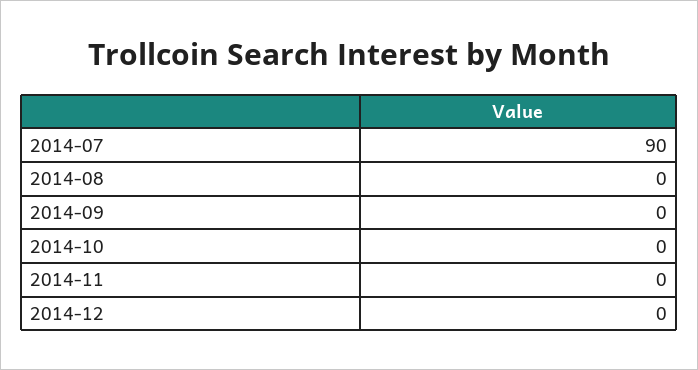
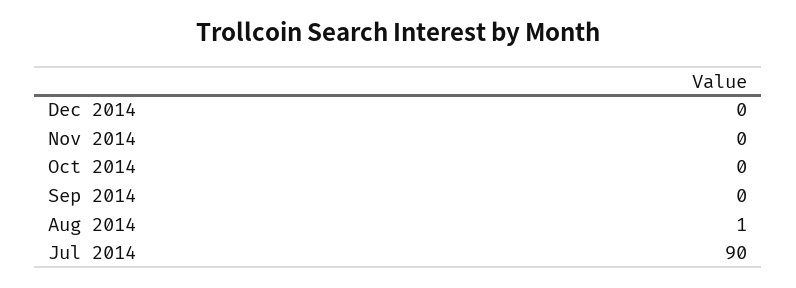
2014-08: 0 -> 1

